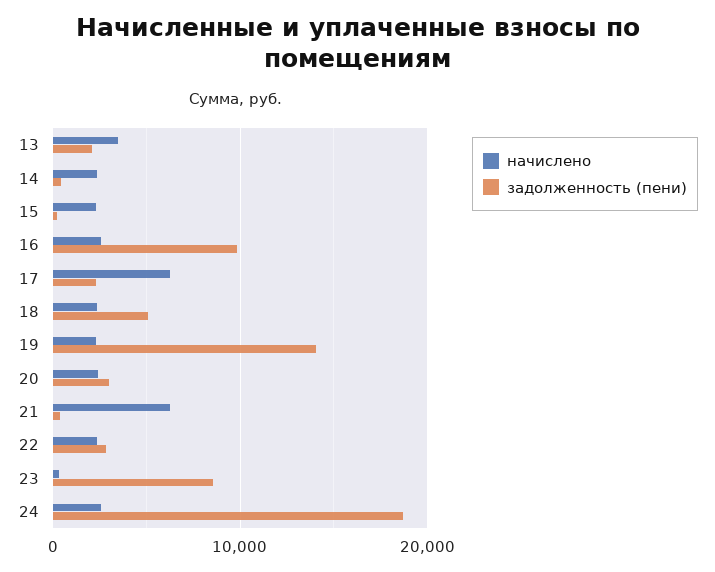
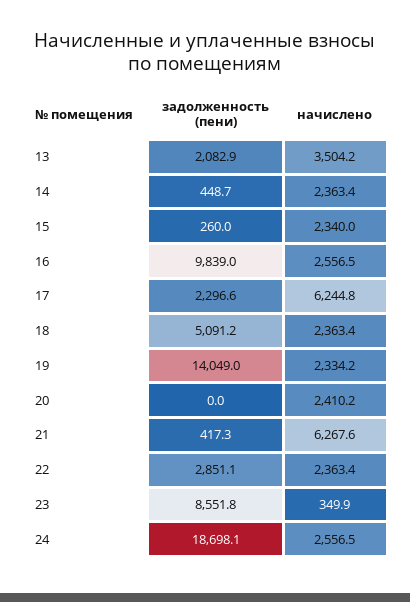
задолженность (пени), 20: 3000 -> 0

